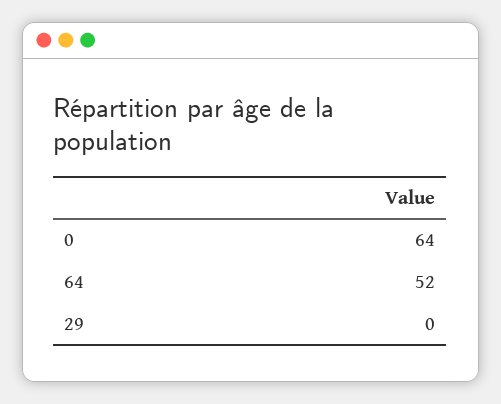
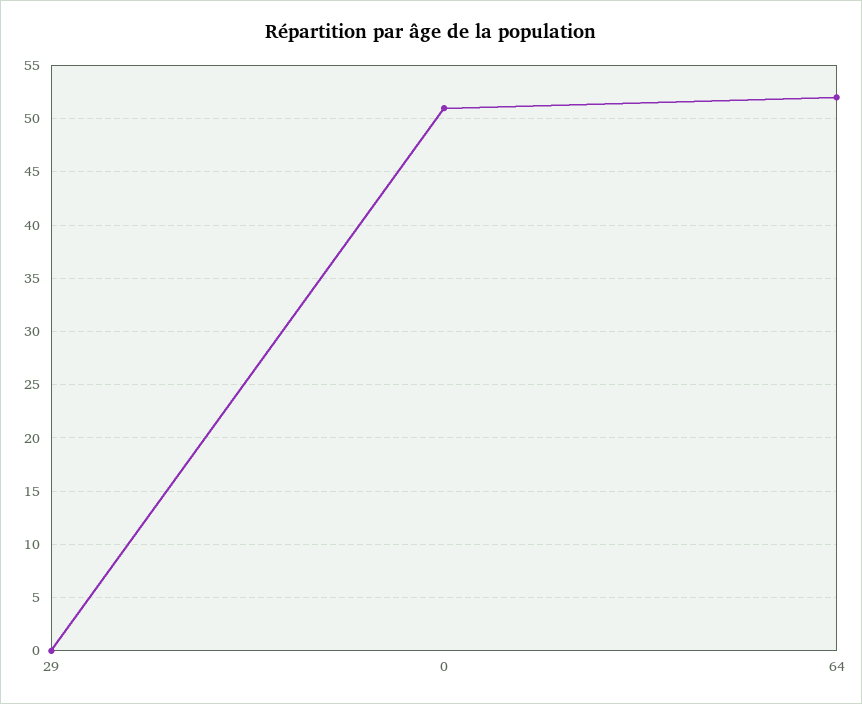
0: 64 -> 51

